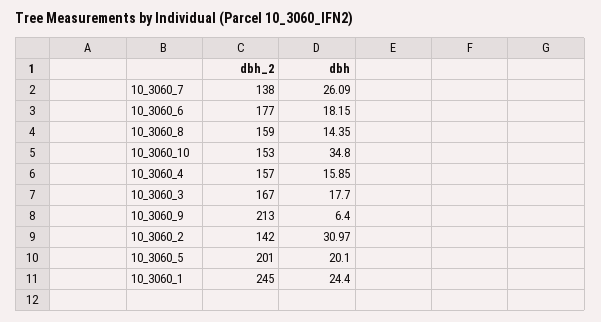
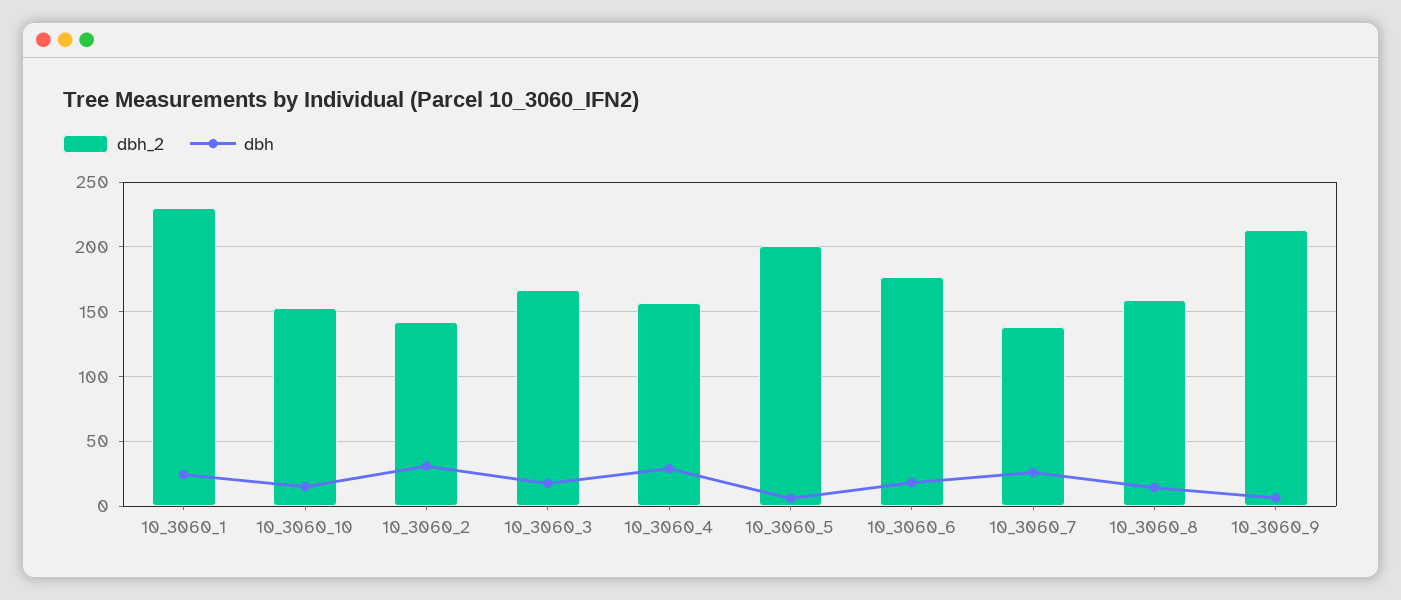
dbh, 10_3060_10: 34.8 -> 15
dbh, 10_3060_4: 15.85 -> 30
dbh, 10_3060_5: 20.1 -> 5
dbh_2, 10_3060_1: 245 -> 230

